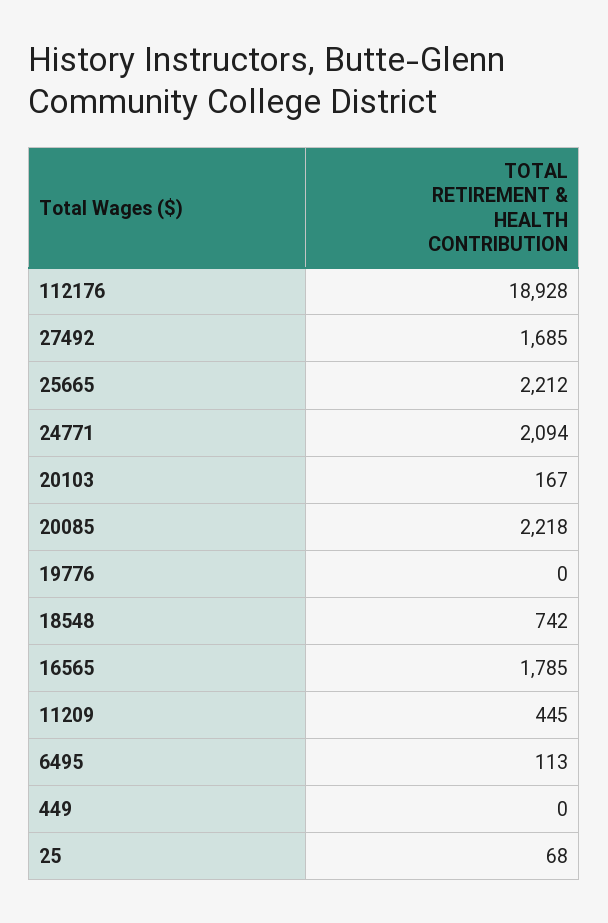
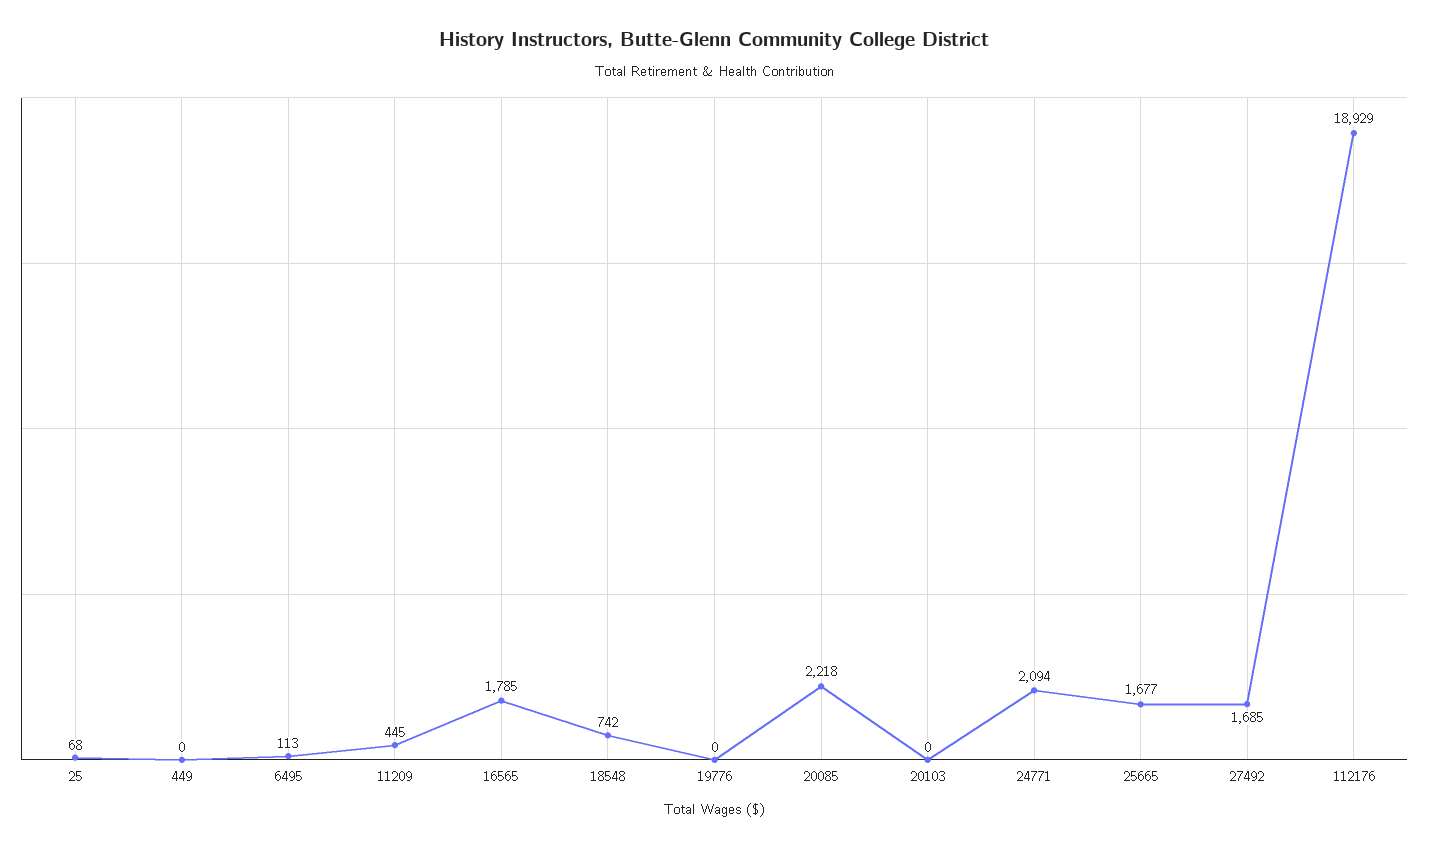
112176: 18928 -> 18929
25665: 2212 -> 1677
20103: 167 -> 0

